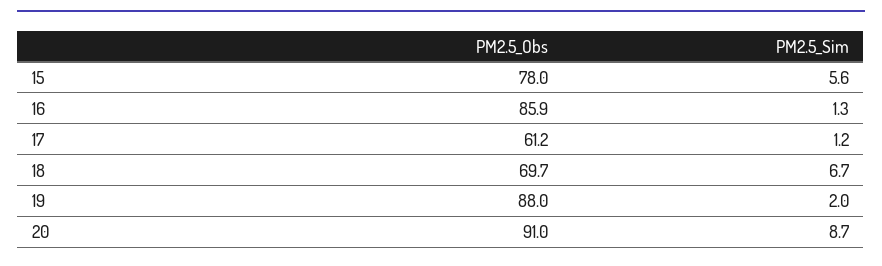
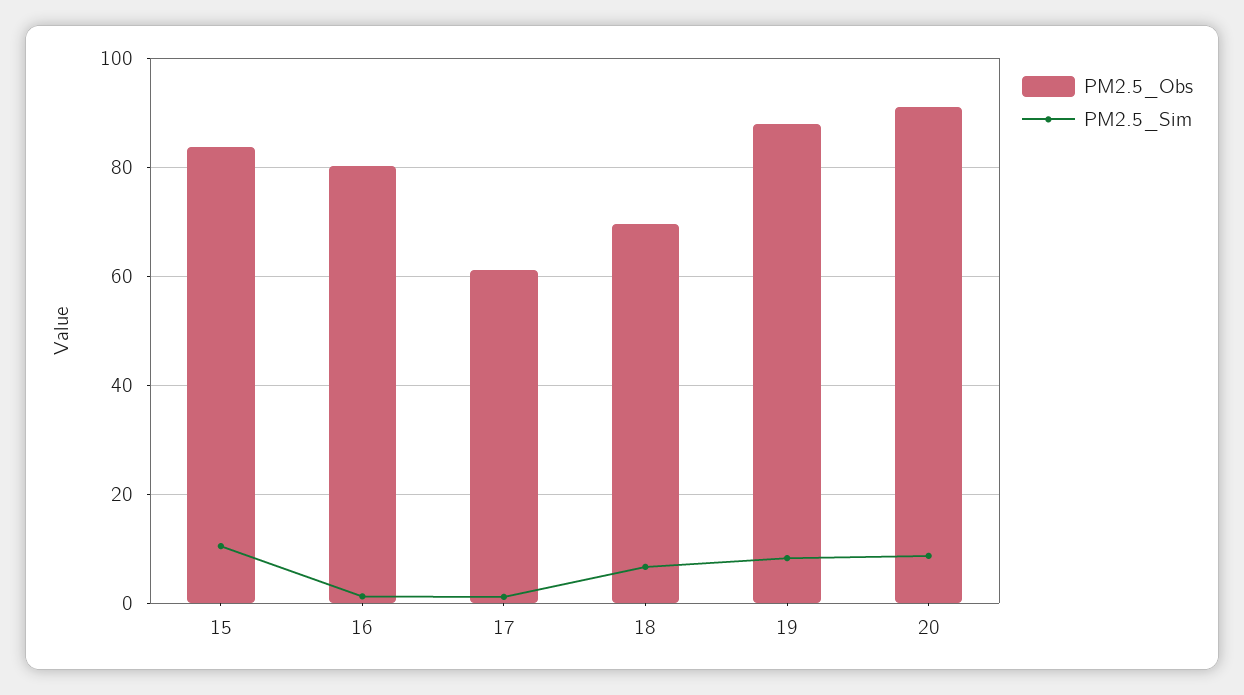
PM2.5_Obs, 15: 78 -> 84
PM2.5_Sim, 15: 5.6 -> 10
PM2.5_Obs, 16: 85.9 -> 80
PM2.5_Sim, 19: 2 -> 8

